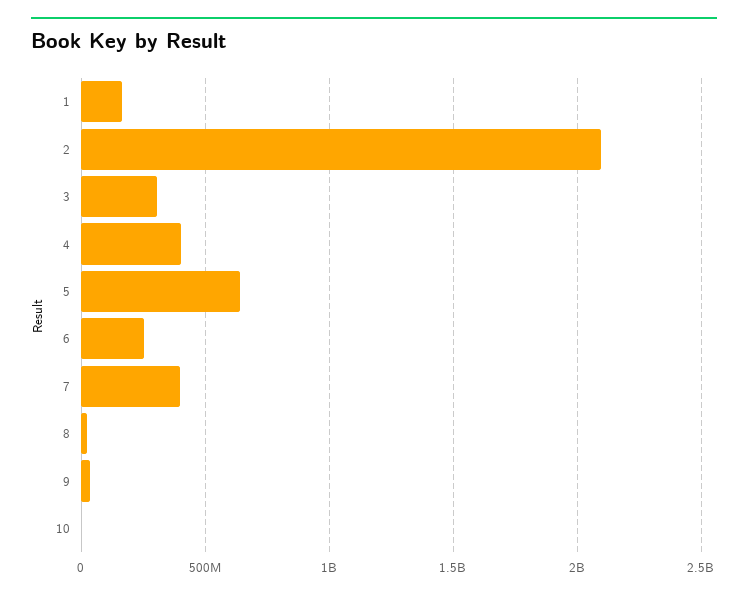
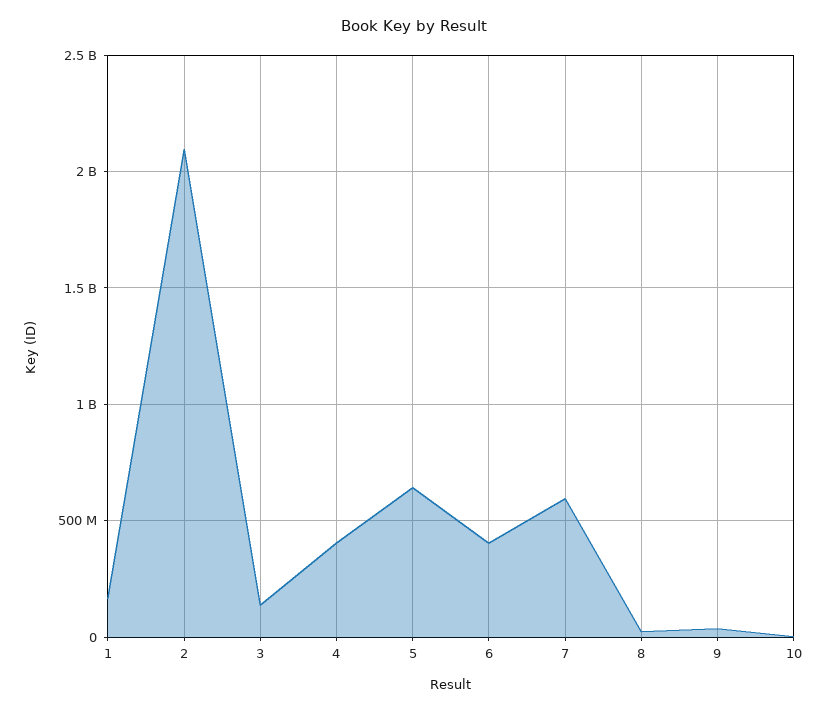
3: 300000000 -> 150000000
6: 250000000 -> 400000000
7: 400000000 -> 600000000

